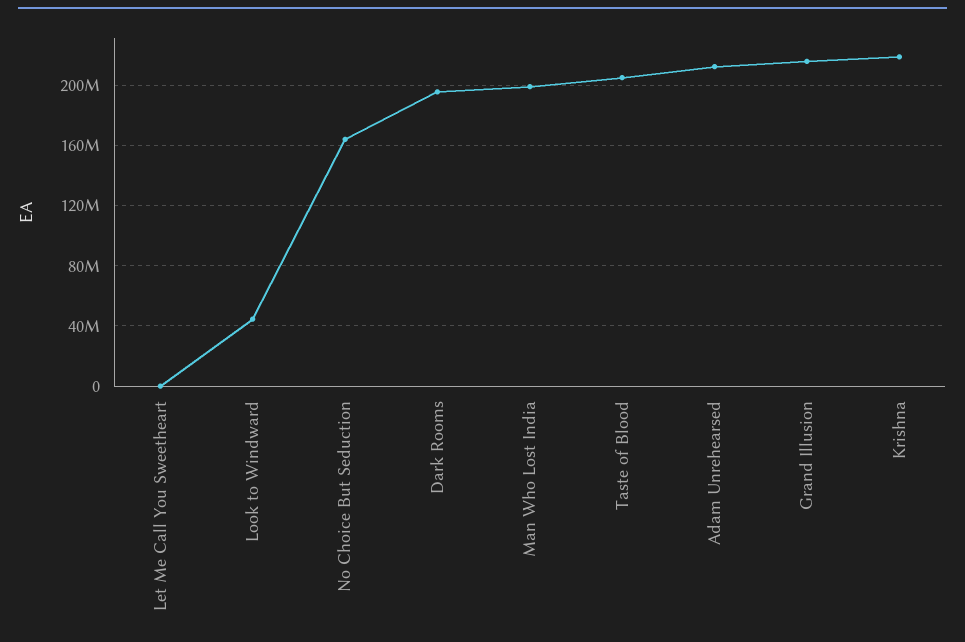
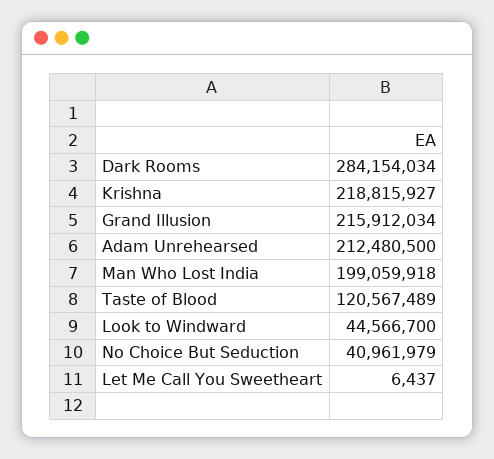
No Choice But Seduction: 165000000 -> 40961979
Dark Rooms: 195000000 -> 284154034
Taste of Blood: 205000000 -> 120567489

